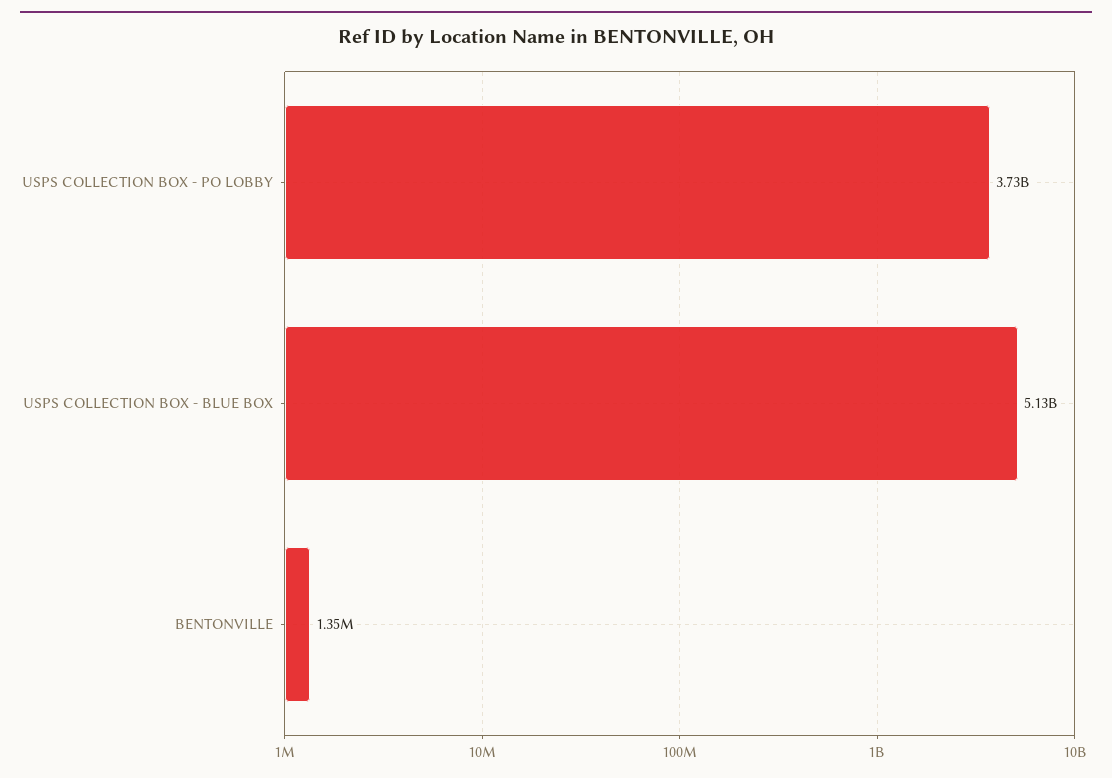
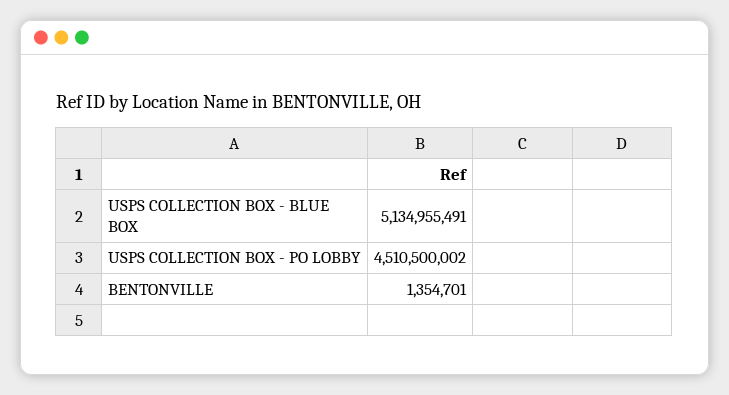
USPS COLLECTION BOX - PO LOBBY: 3730000000 -> 4510500002

